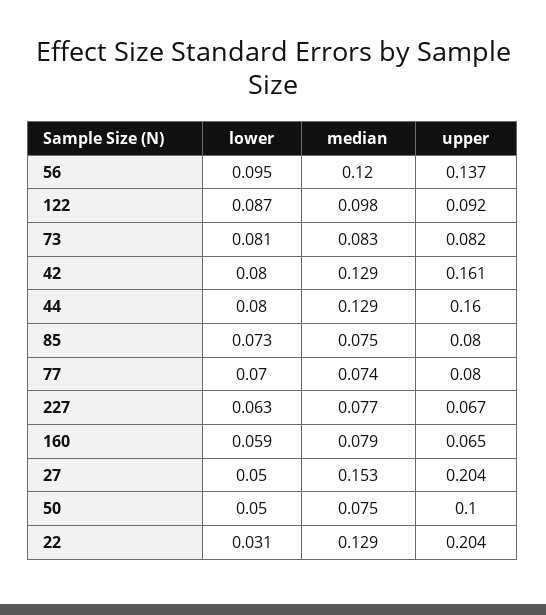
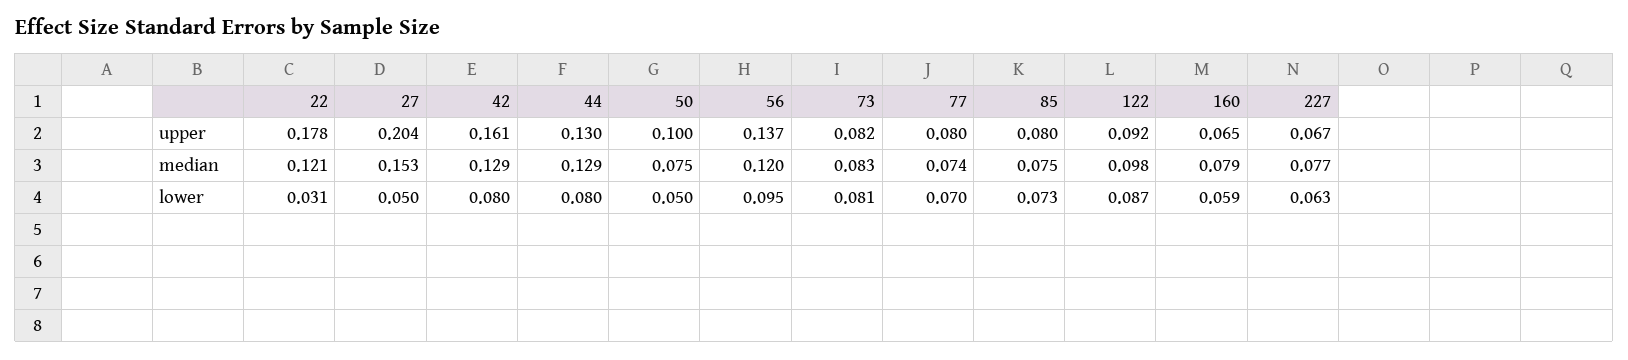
upper, 44: 0.16 -> 0.13
median, 22: 0.129 -> 0.121
upper, 22: 0.204 -> 0.178

